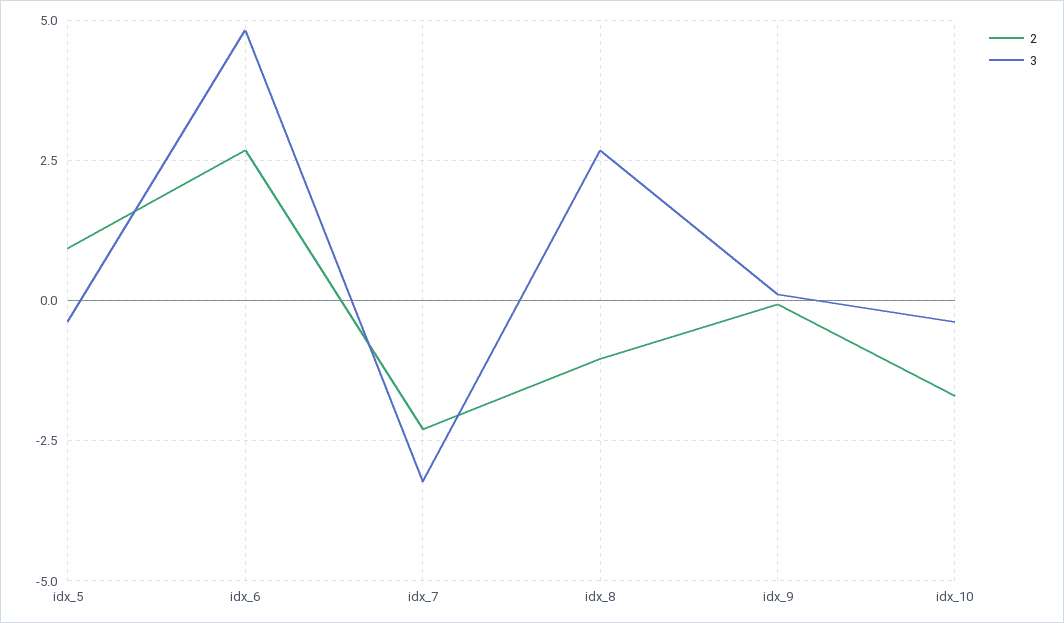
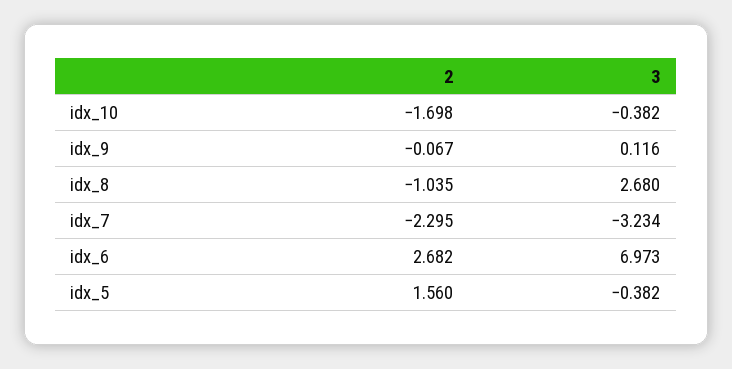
2, idx_5: 1 -> 1.56
3, idx_6: 4.75 -> 6.973

